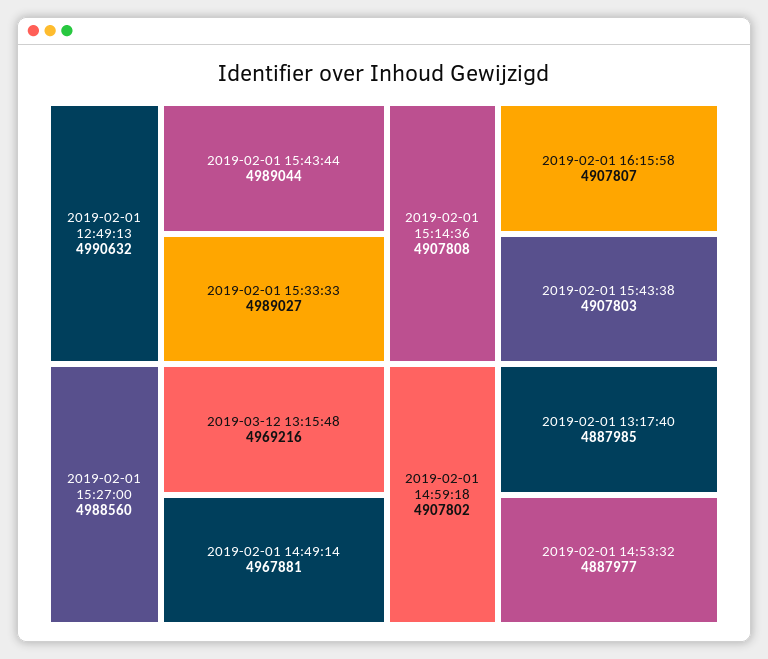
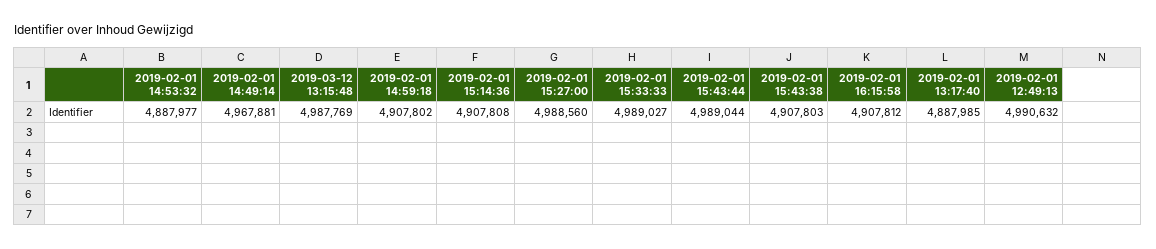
2019-03-12 13:15:48: 4969216 -> 4987769
2019-02-01 16:15:58: 4907807 -> 4907812

